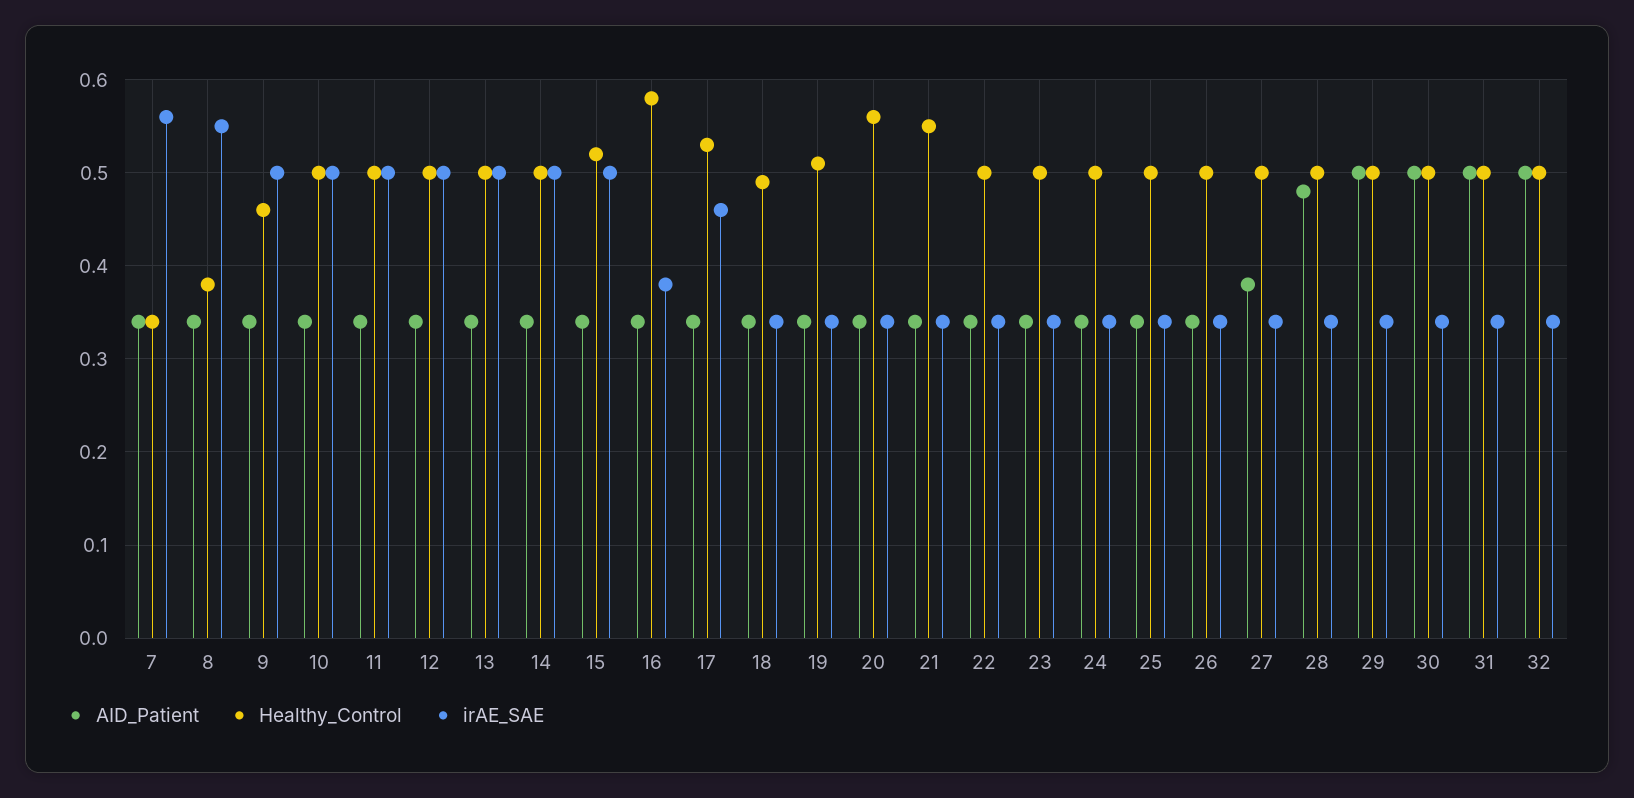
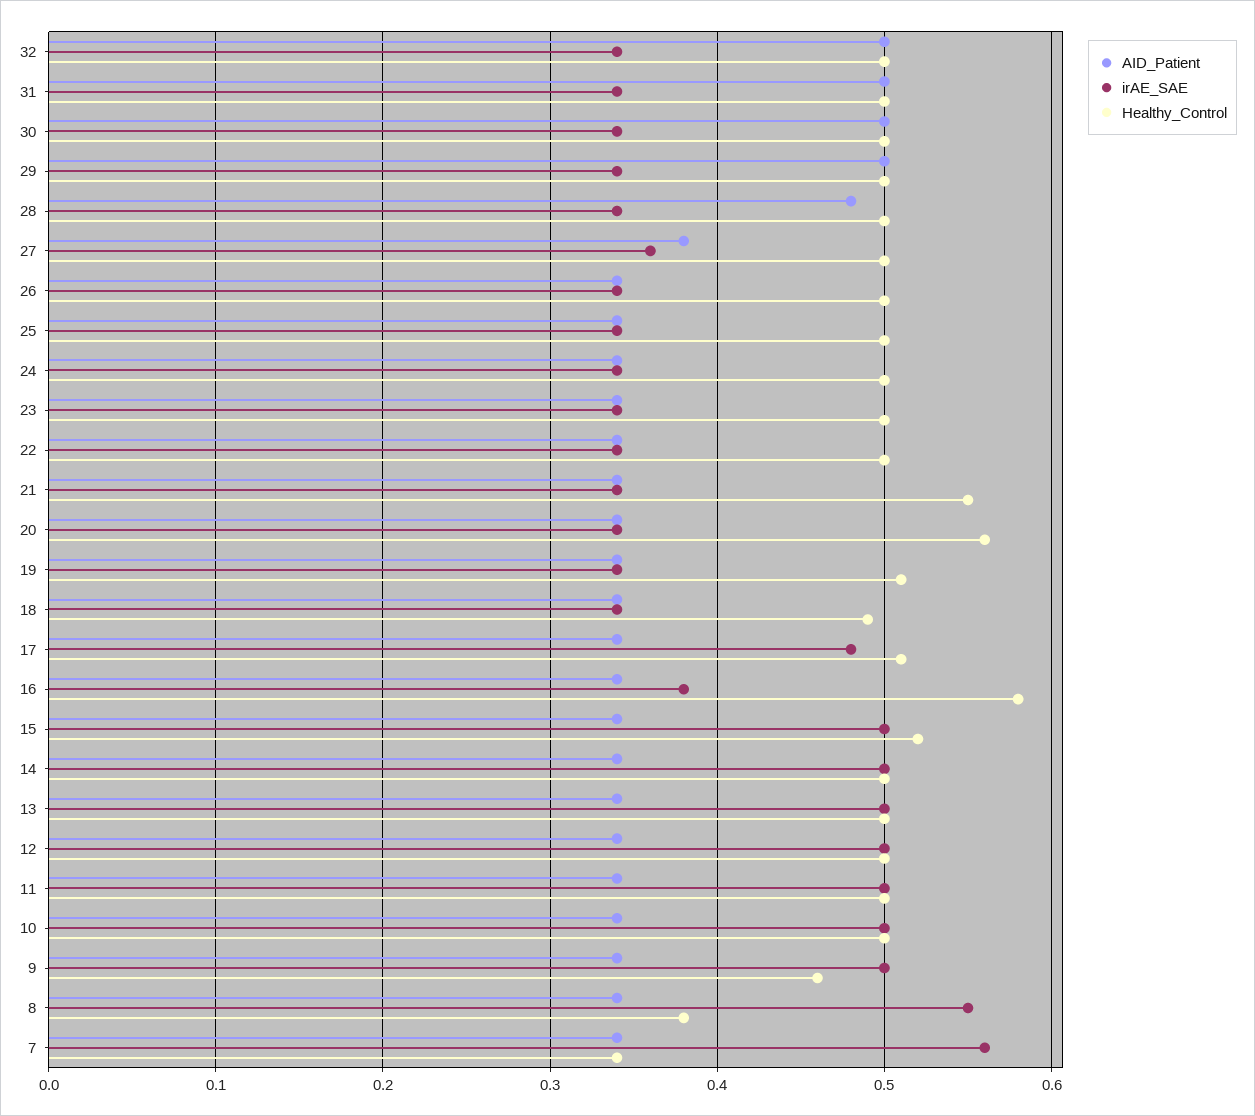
Healthy_Control, 17: 0.53 -> 0.51
irAE_SAE, 17: 0.46 -> 0.48
irAE_SAE, 27: 0.34 -> 0.36

